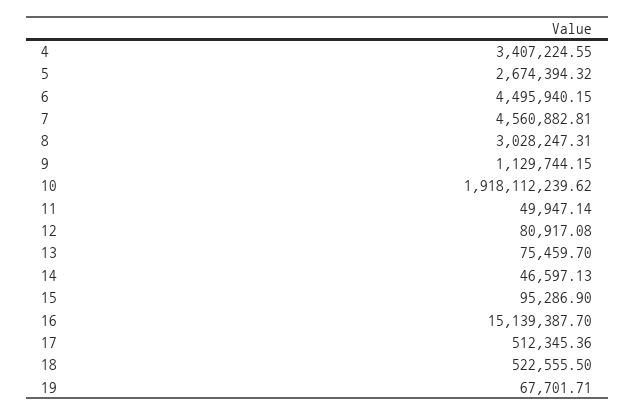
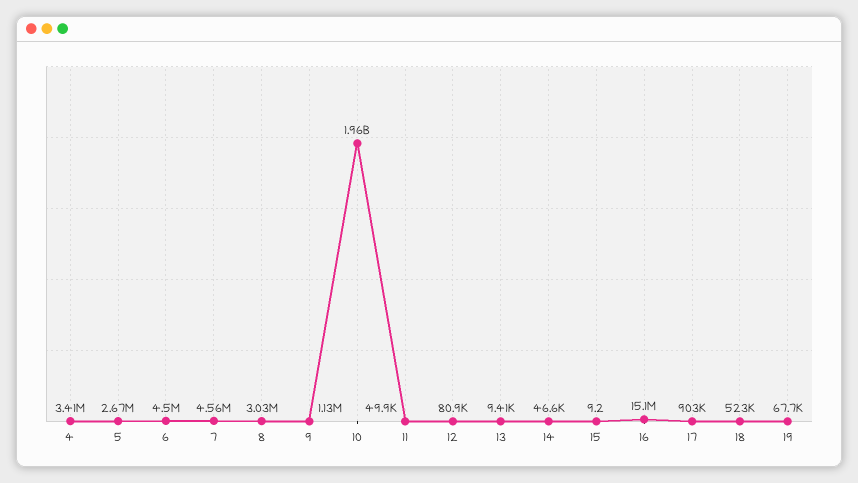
10: 1918112239.62 -> 1960000000
13: 75459.7 -> 9410
15: 95286.9 -> 9.2
17: 512345.36 -> 903000

